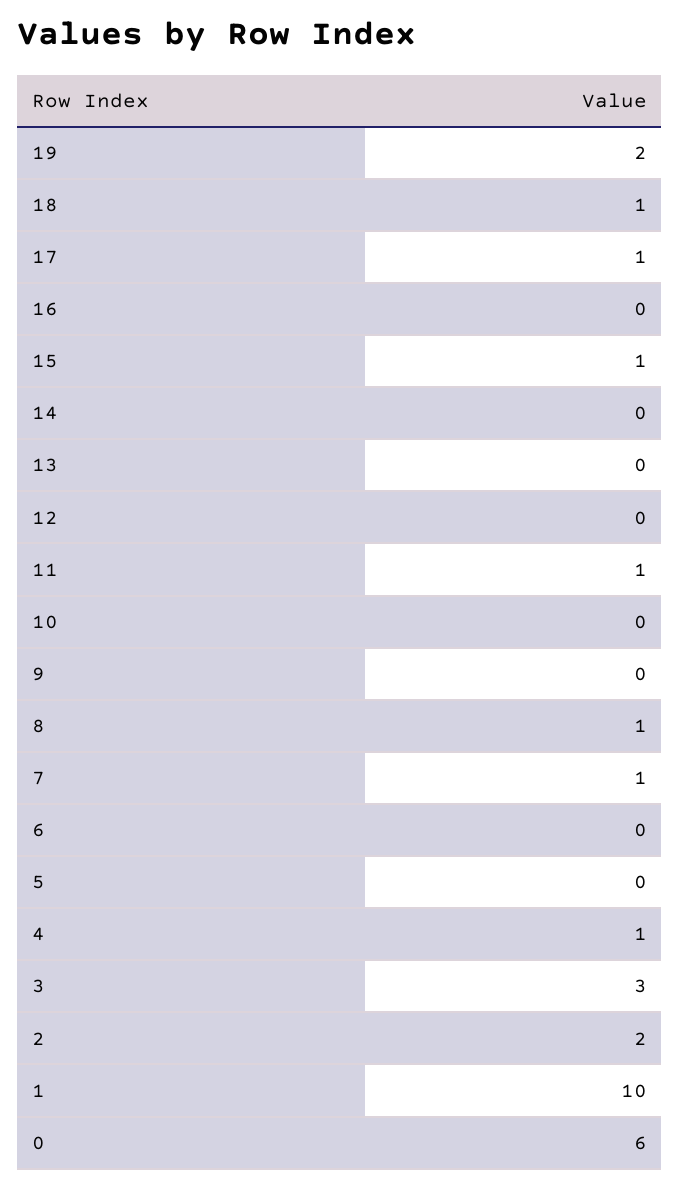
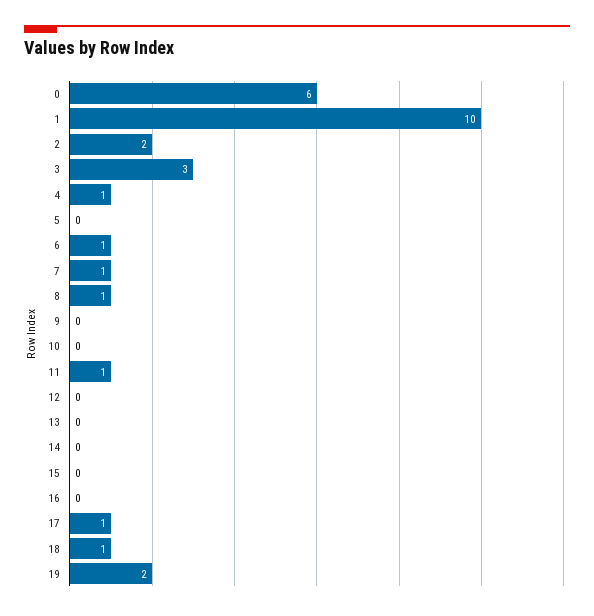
15: 1 -> 0
6: 0 -> 1

